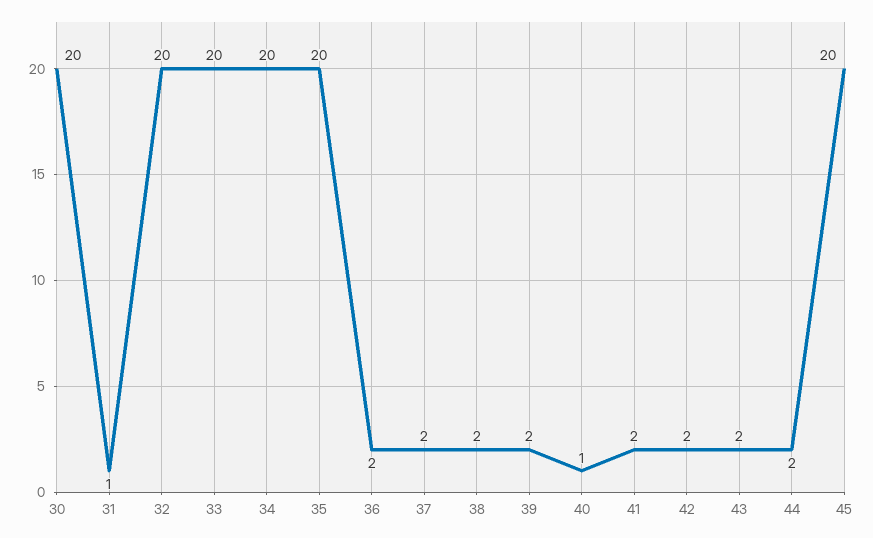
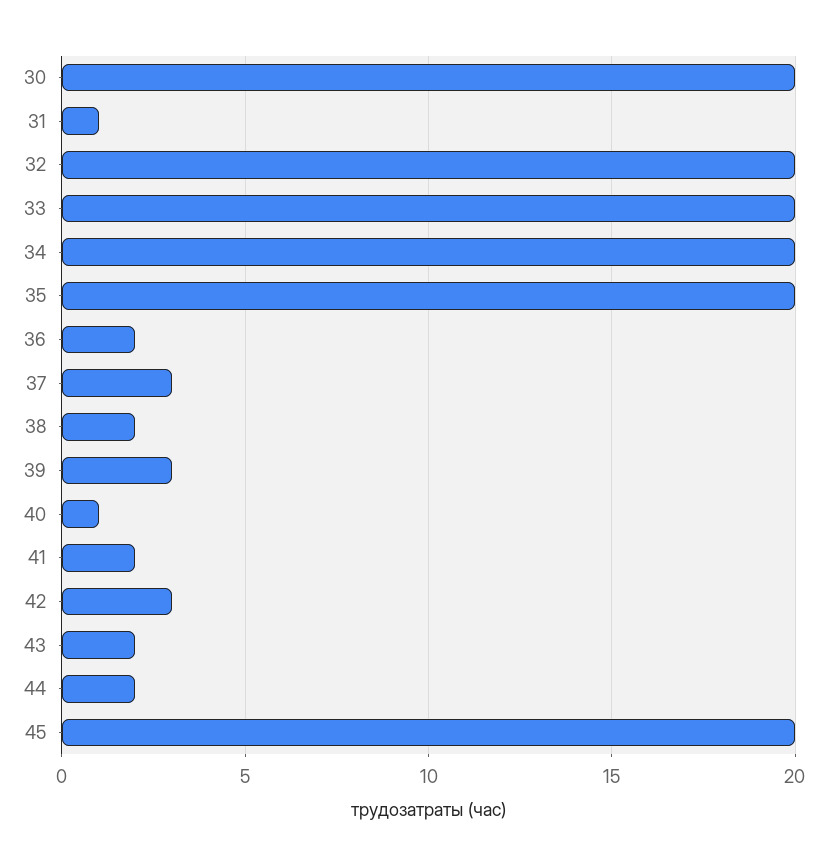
37: 2 -> 3
39: 2 -> 3
42: 2 -> 3

